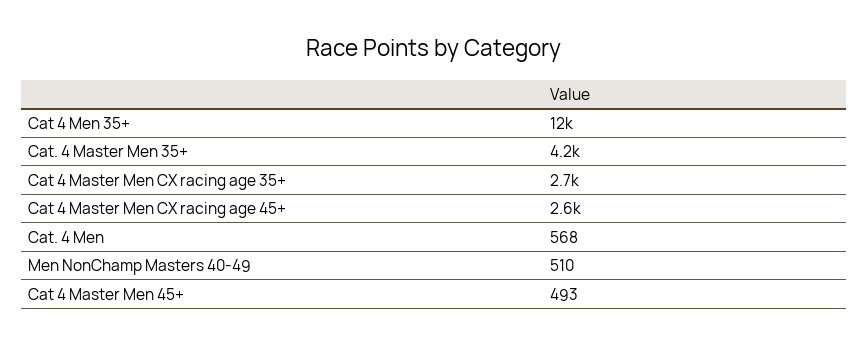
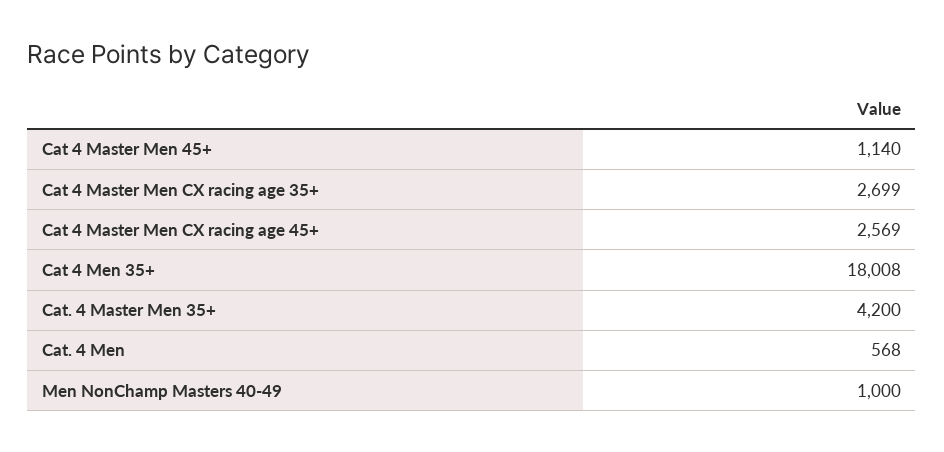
Cat 4 Men 35+: 12000 -> 18008
Men NonChamp Masters 40-49: 510 -> 1000
Cat 4 Master Men 45+: 493 -> 1140

